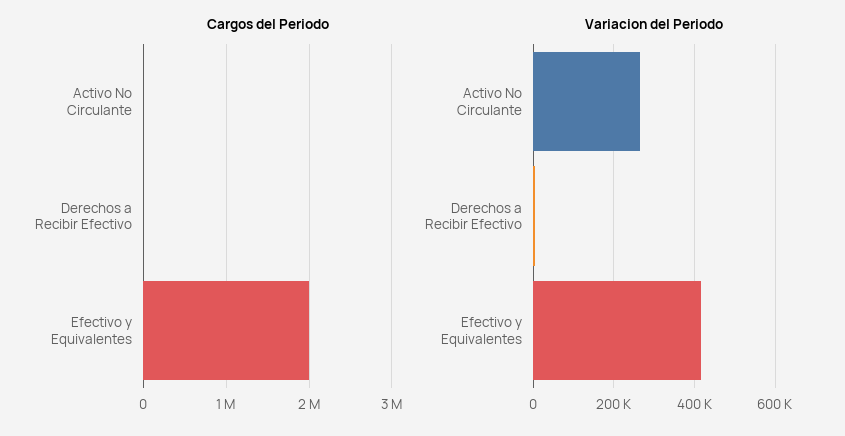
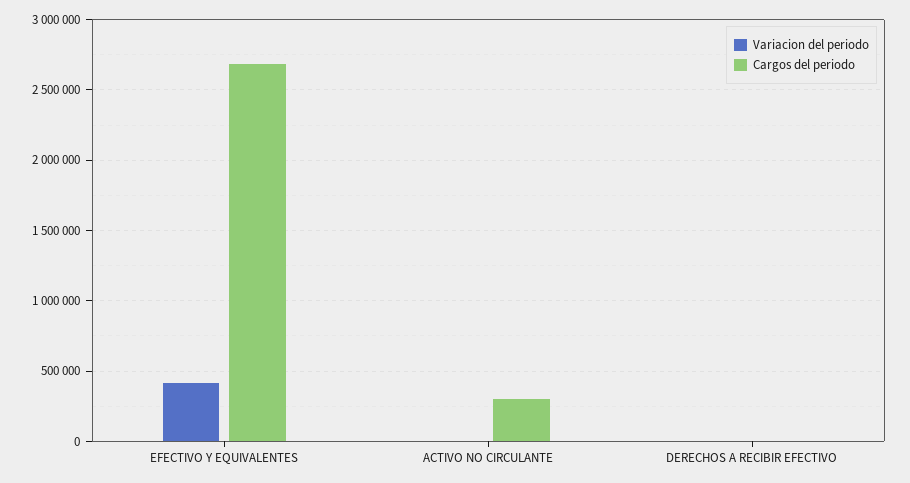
Cargos del Periodo, Activo No Circulante: 0 -> 300000
Cargos del Periodo, Efectivo y Equivalentes: 2000000 -> 2700000
Variacion del Periodo, Activo No Circulante: 260000 -> 0

